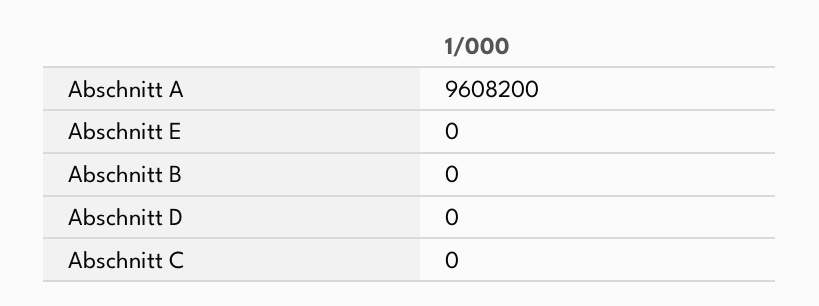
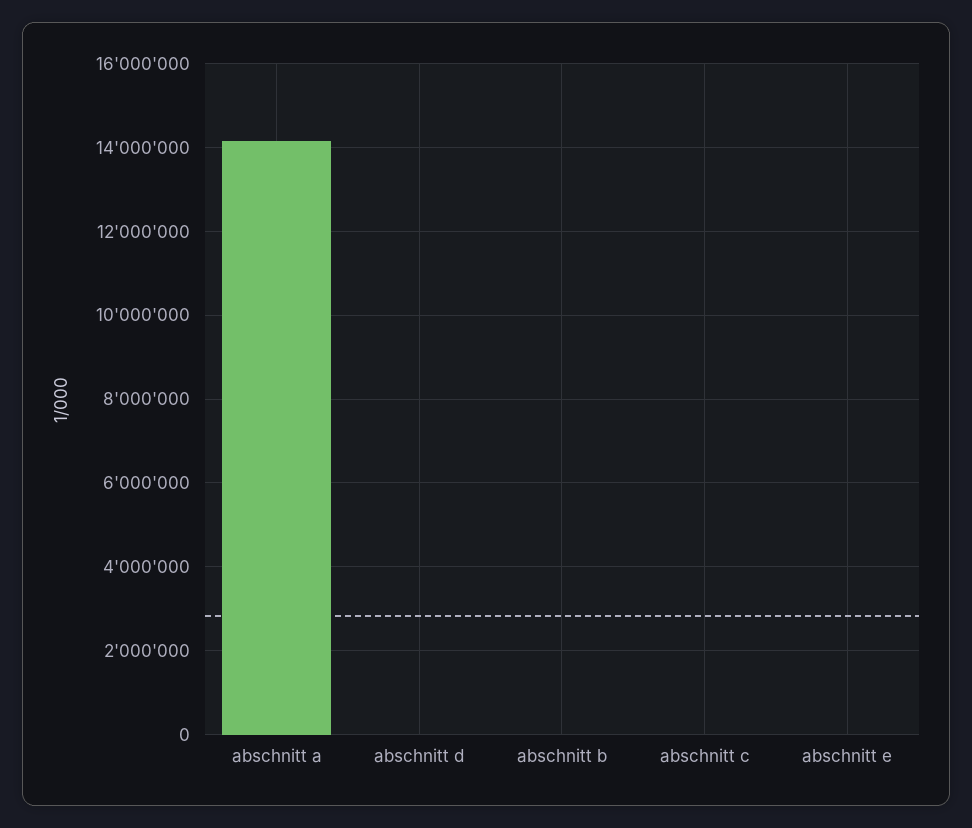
Abschnitt A: 9608200 -> 14200000

